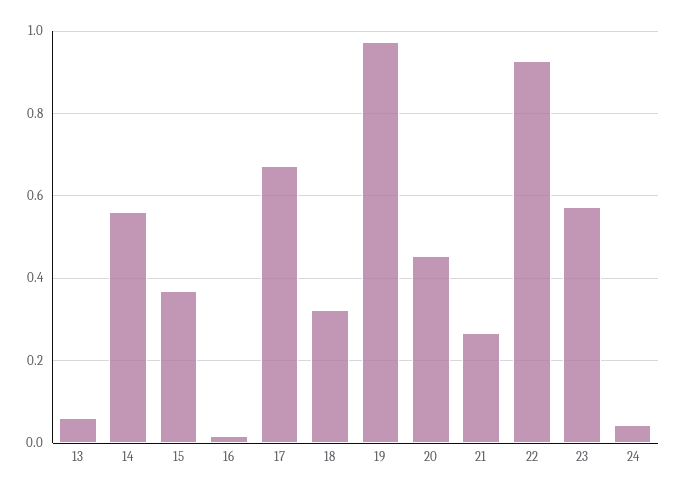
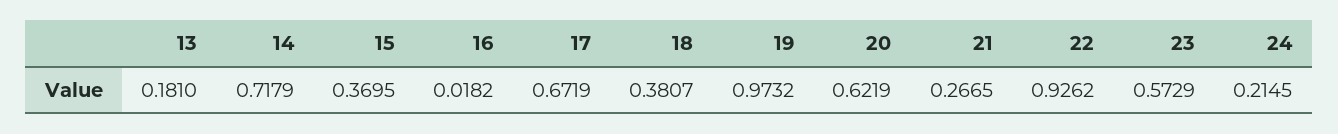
13: 0.06 -> 0.181
14: 0.56 -> 0.7179
18: 0.32 -> 0.3807
20: 0.46 -> 0.6219
24: 0.04 -> 0.2145

